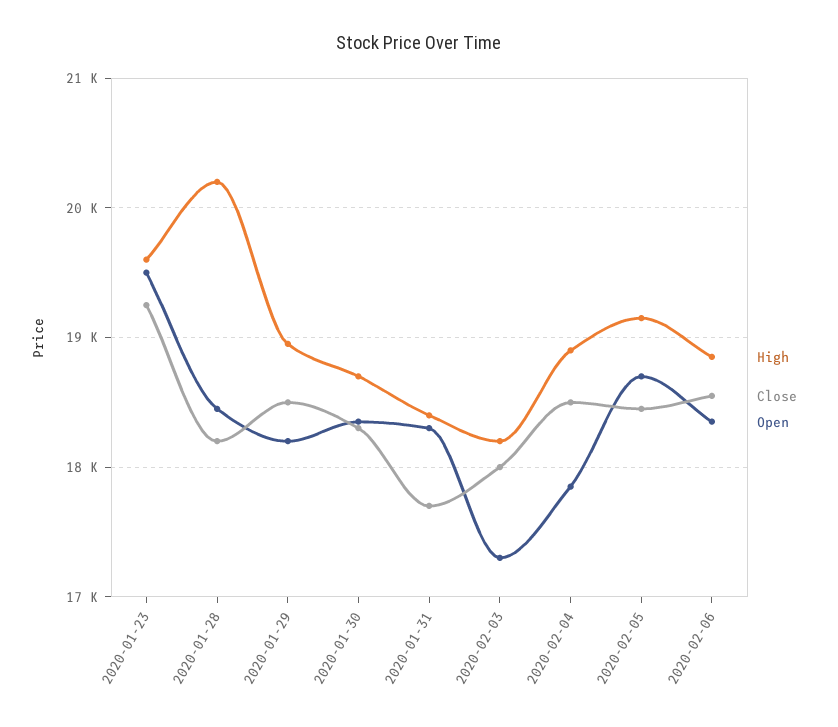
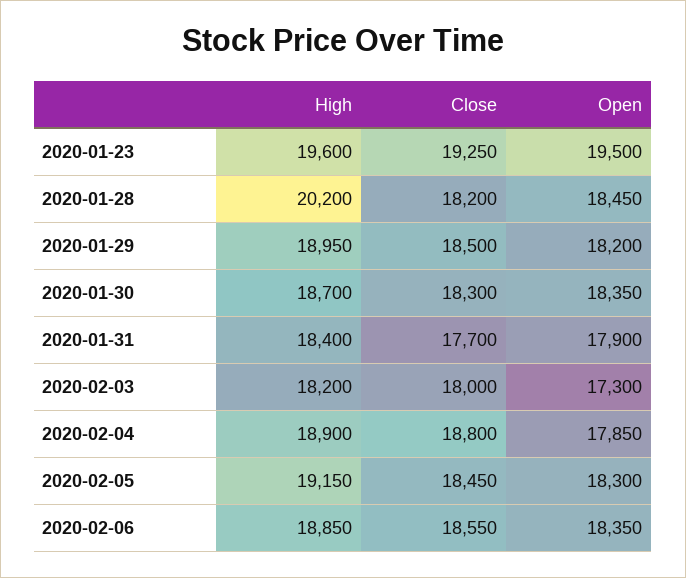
Open, 2020-01-31: 18300 -> 17900
Close, 2020-02-04: 18500 -> 18800
Open, 2020-02-05: 18700 -> 18300

